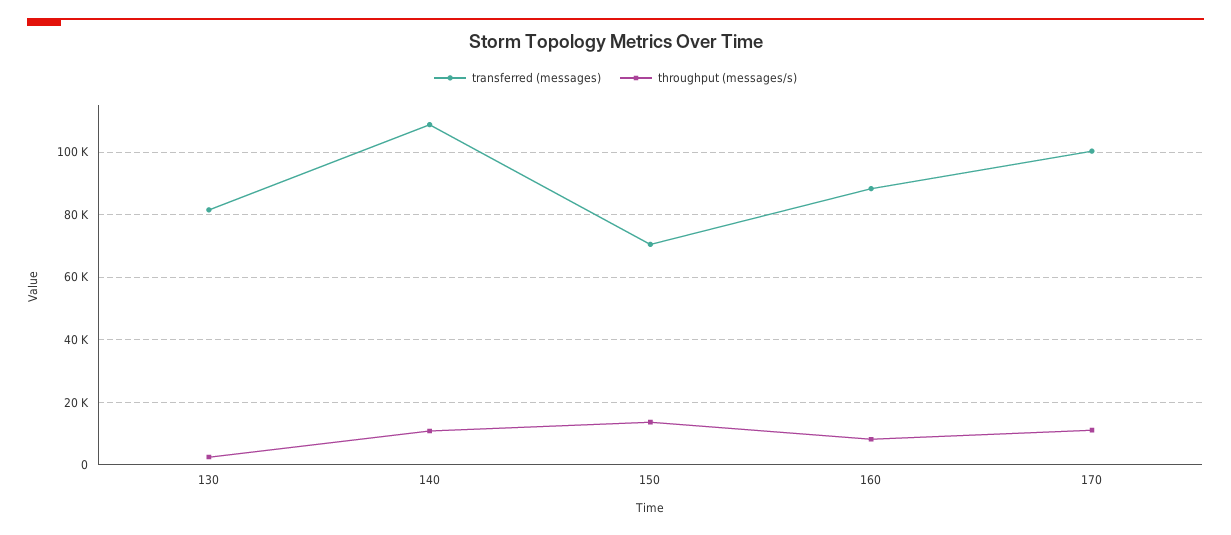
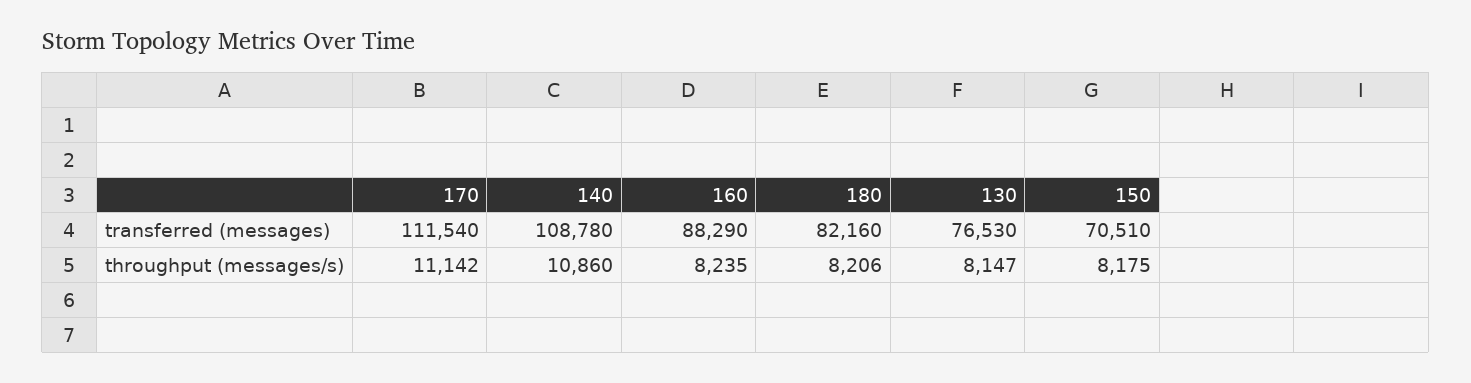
transferred (messages), 130: 82000 -> 76530
throughput (messages/s), 130: 2000 -> 8147
throughput (messages/s), 150: 14000 -> 8175
transferred (messages), 170: 100000 -> 111540
transferred (messages), 180: none -> 82160
throughput (messages/s), 180: none -> 8206

